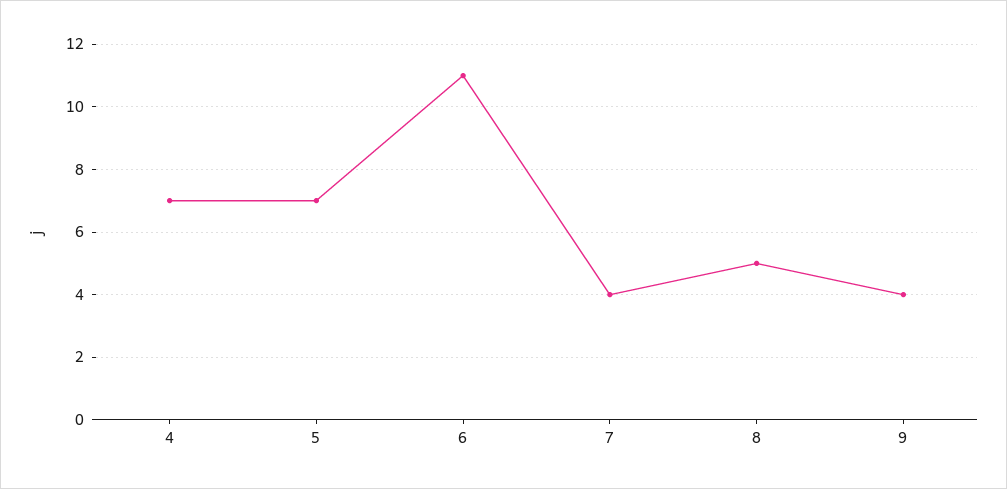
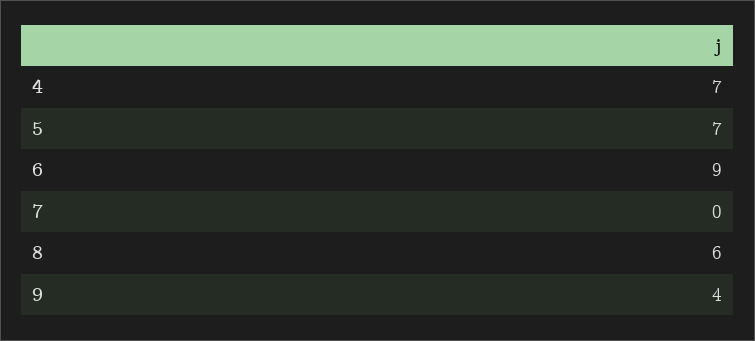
6: 11 -> 9
7: 4 -> 0
8: 5 -> 6

